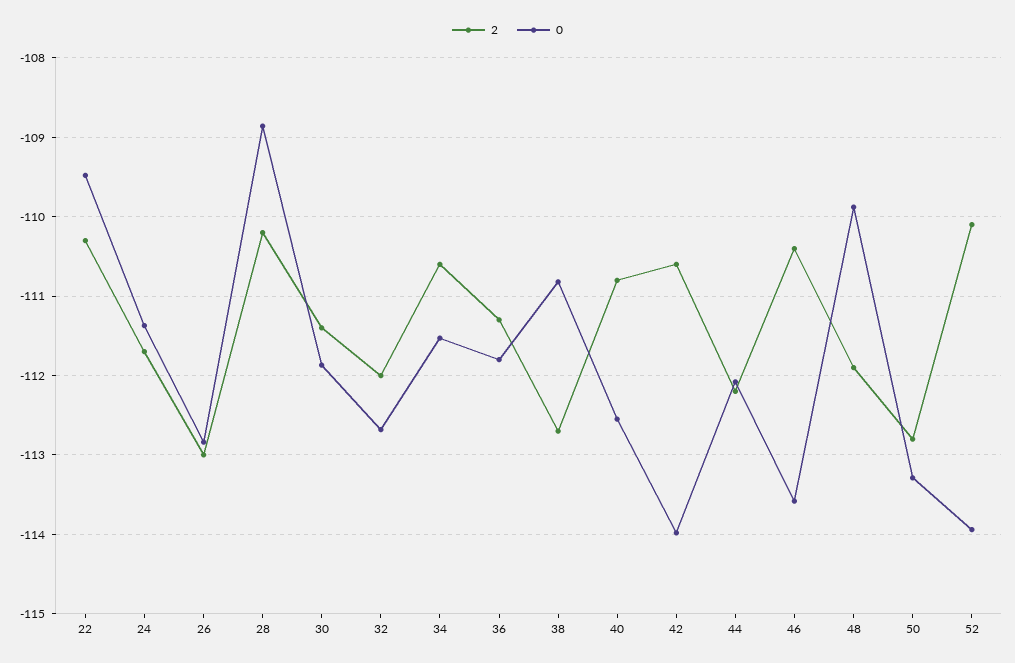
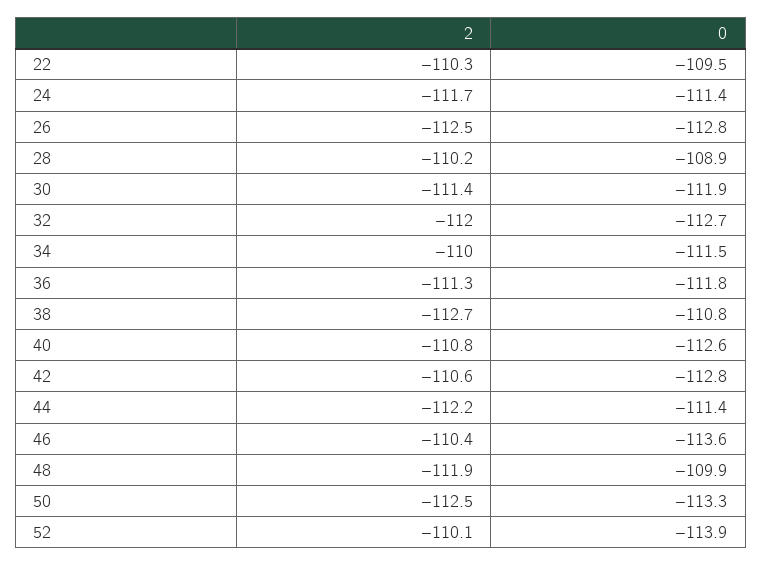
2, 26: -113 -> -112.5
2, 34: -110.6 -> -110
0, 42: -114 -> -112.8
0, 44: -112.1 -> -111.4
2, 50: -112.8 -> -112.5

